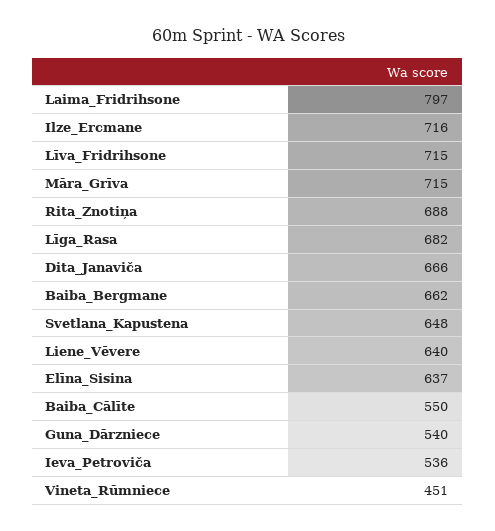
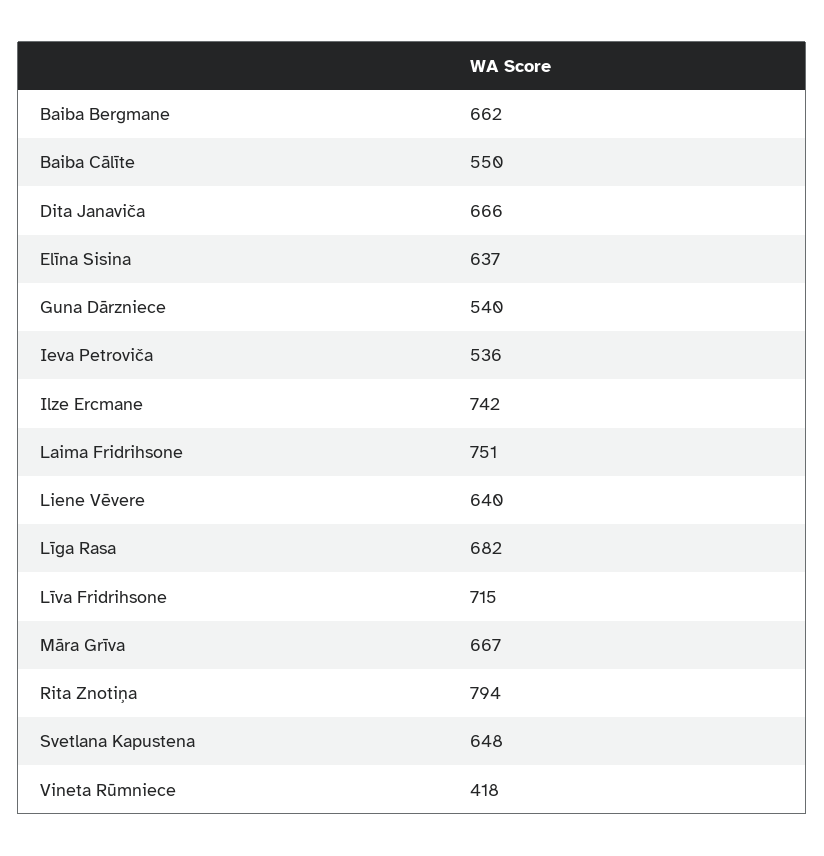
Laima_Fridrihsone: 797 -> 751
Ilze_Ercmane: 716 -> 742
Māra_Grīva: 715 -> 667
Rita_Znotiņa: 688 -> 794
Vineta_Rūmniece: 451 -> 418

